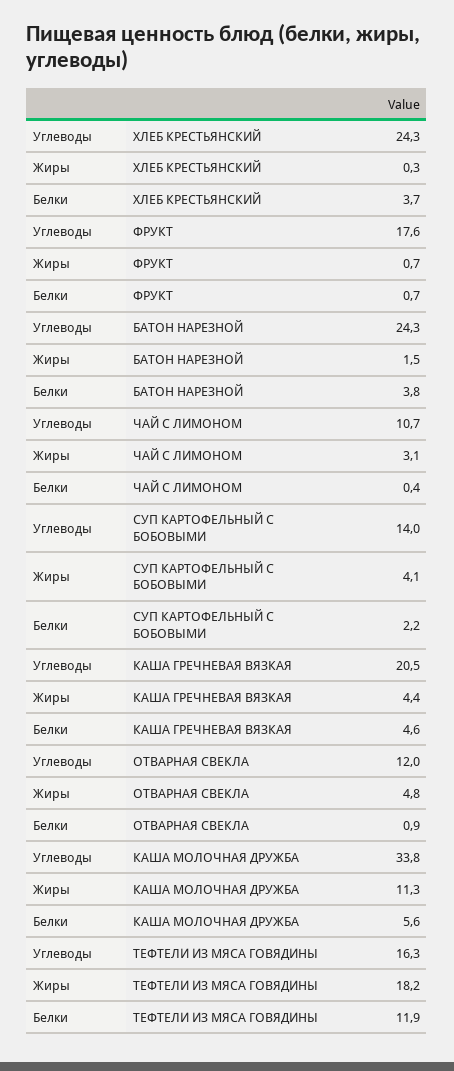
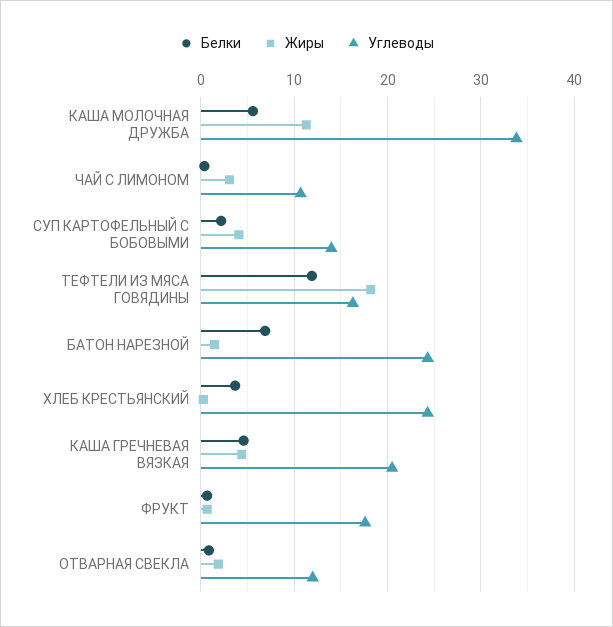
Белки, БАТОН НАРЕЗНОЙ: 3.8 -> 7
Жиры, ОТВАРНАЯ СВЕКЛА: 4.8 -> 2

